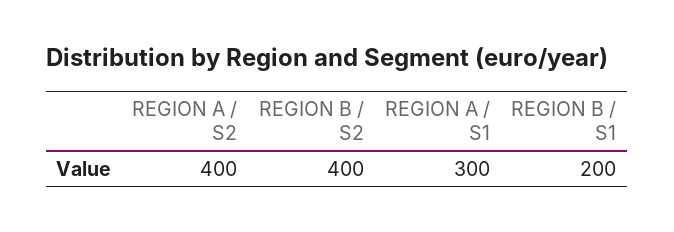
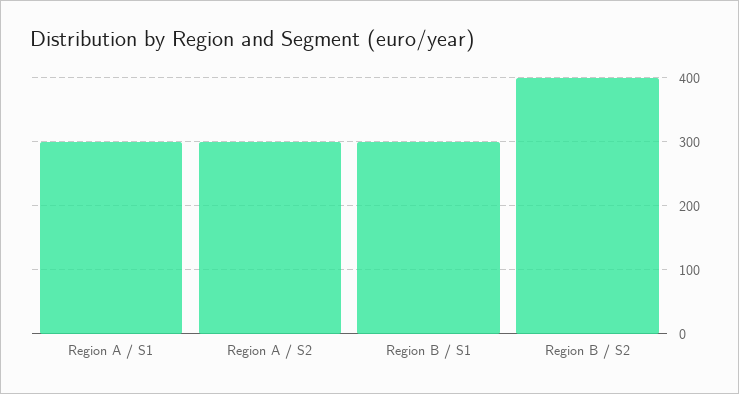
REGION A / S2: 400 -> 300
REGION B / S1: 200 -> 300

